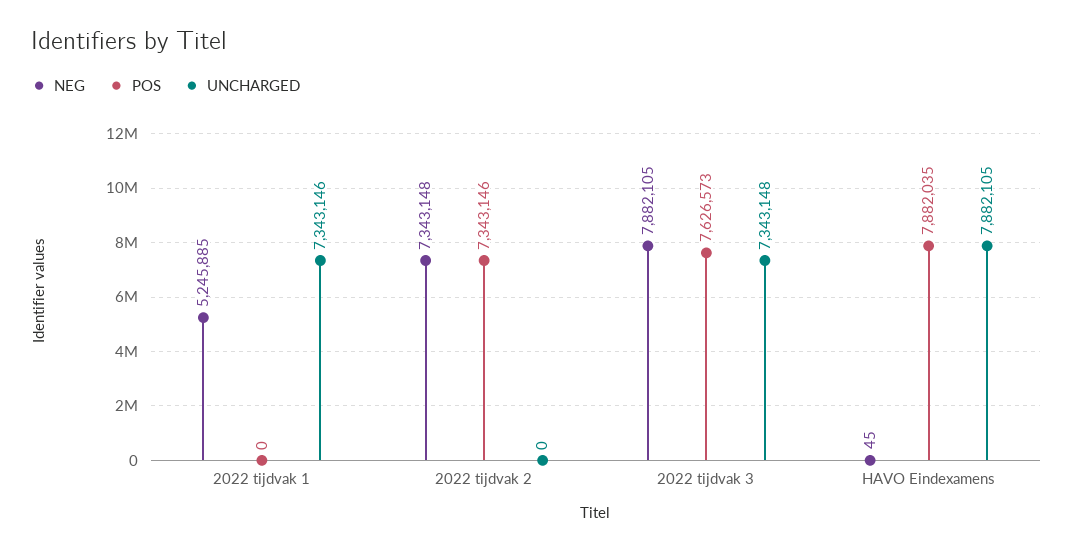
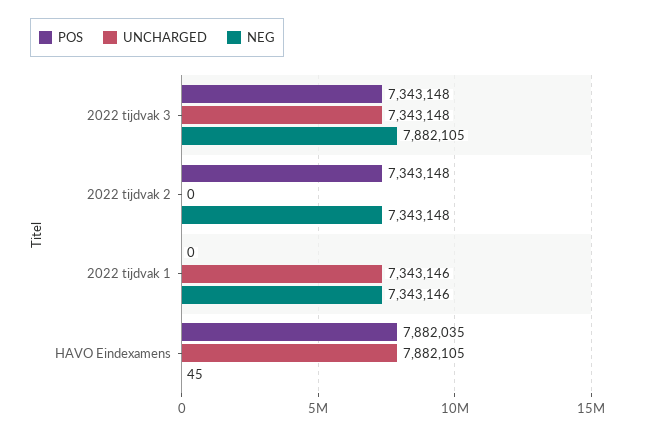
NEG, 2022 tijdvak 1: 5245885 -> 7343146
POS, 2022 tijdvak 2: 7343146 -> 7343148
POS, 2022 tijdvak 3: 7626573 -> 7343148

